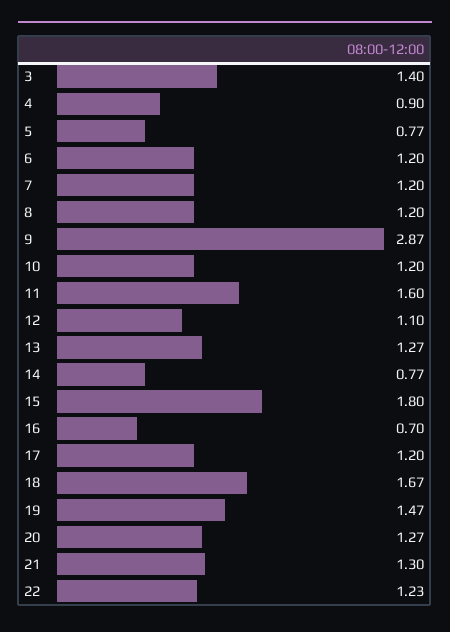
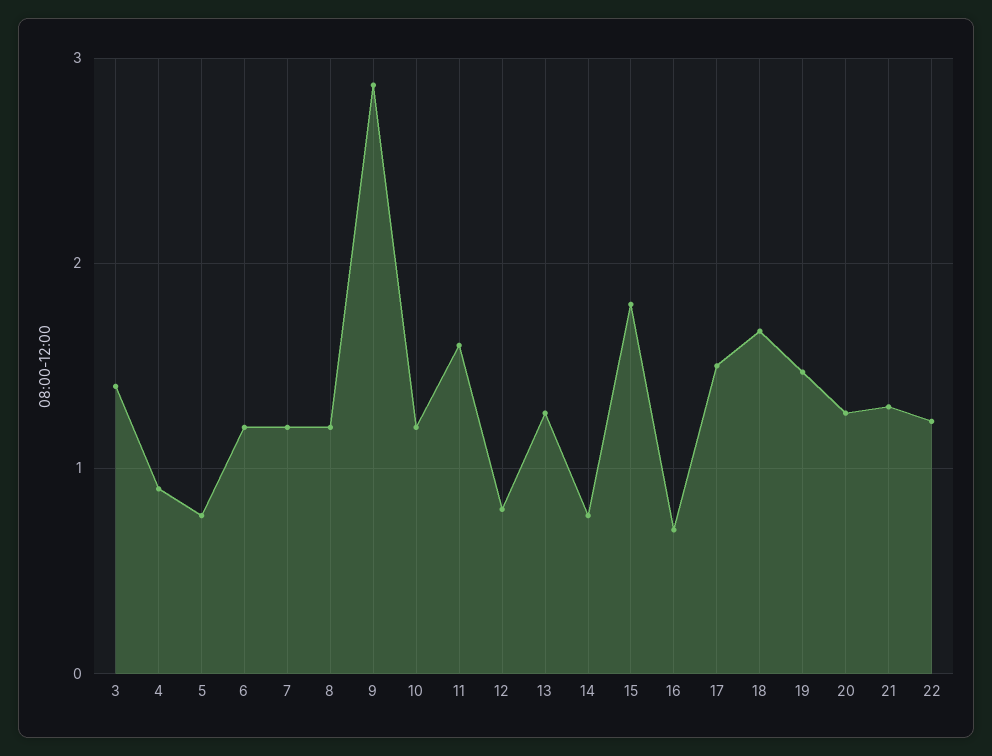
12: 1.1 -> 0.8
17: 1.2 -> 1.5

